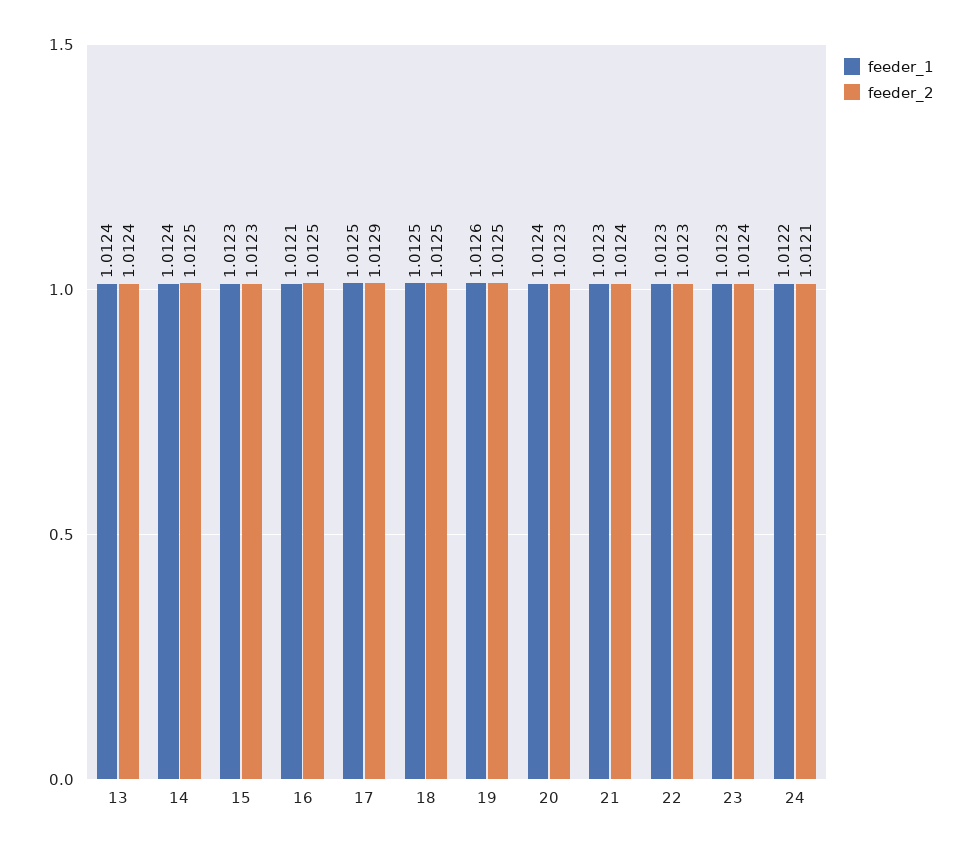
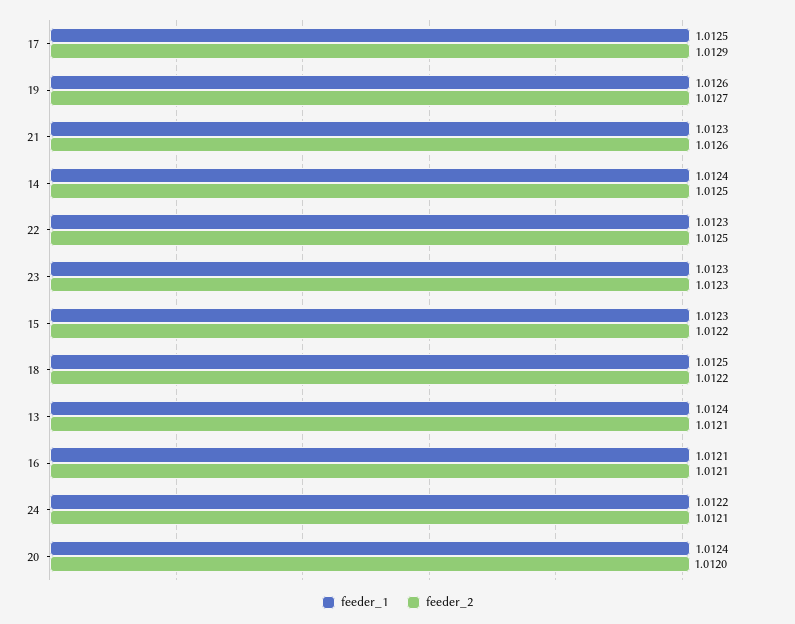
feeder_2, 13: 1.0124 -> 1.0121
feeder_2, 15: 1.0123 -> 1.0122
feeder_2, 16: 1.0125 -> 1.0121
feeder_2, 18: 1.0125 -> 1.0122
feeder_2, 19: 1.0125 -> 1.0127
feeder_2, 20: 1.0123 -> 1.012
feeder_2, 21: 1.0124 -> 1.0126
feeder_2, 22: 1.0123 -> 1.0125
feeder_2, 23: 1.0124 -> 1.0123

